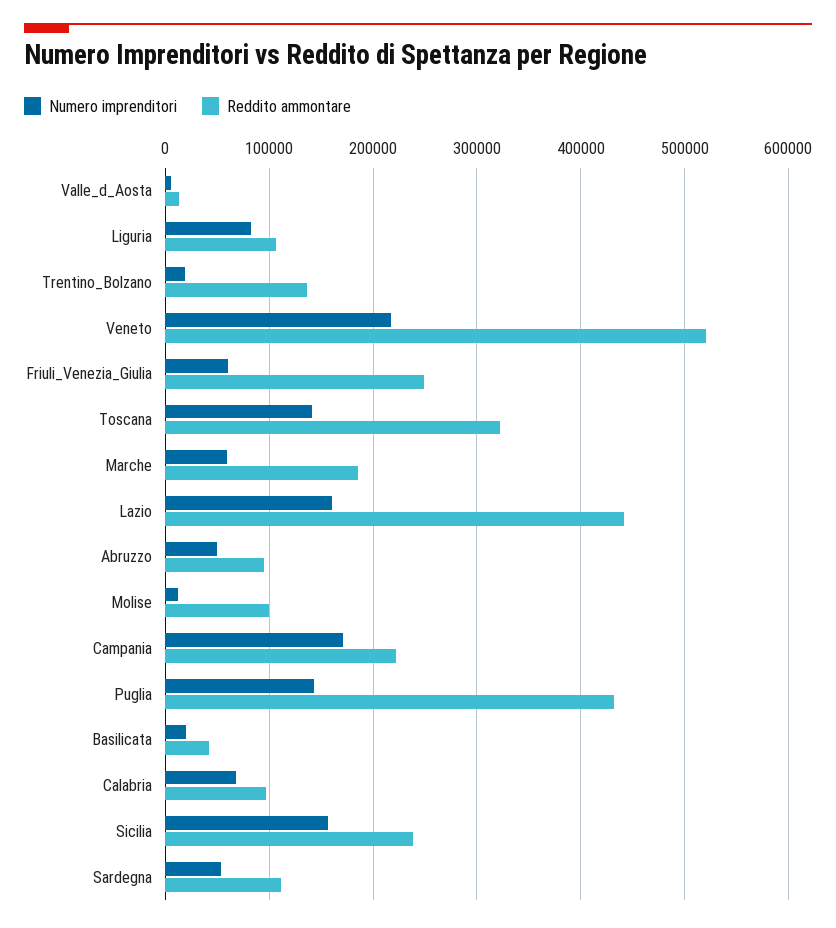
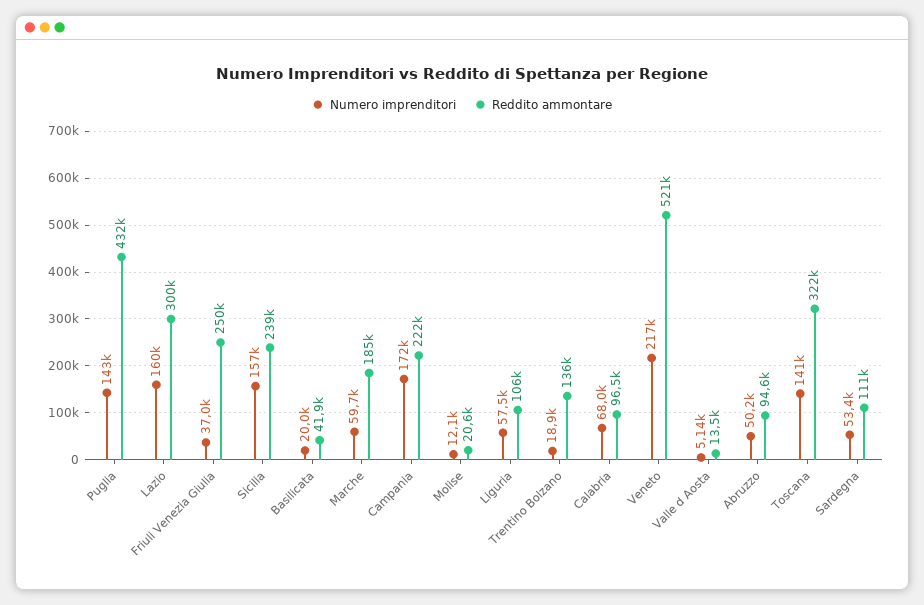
Numero imprenditori, Liguria: 80000 -> 57500
Numero imprenditori, Friuli_Venezia_Giulia: 60000 -> 37000
Reddito ammontare, Lazio: 440000 -> 300000
Reddito ammontare, Molise: 100000 -> 20600

